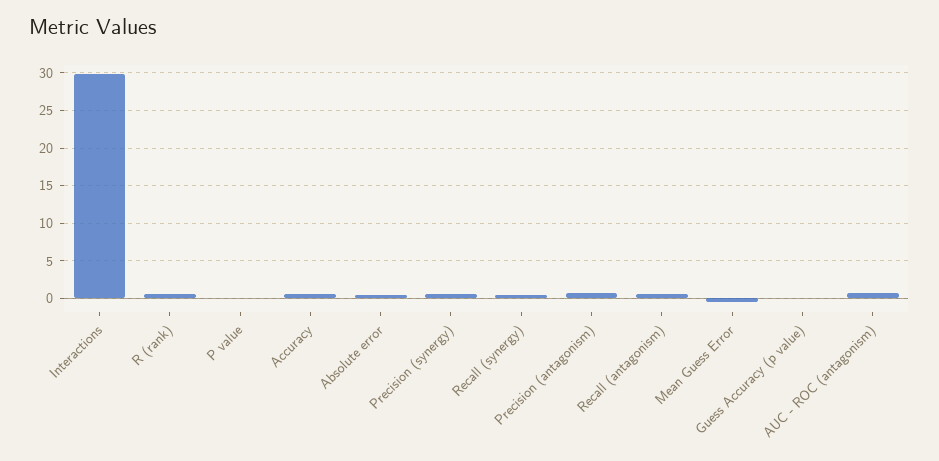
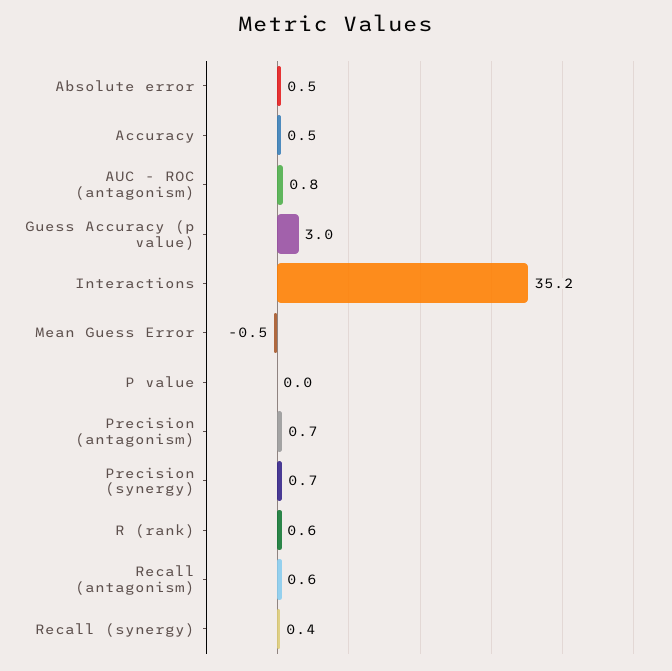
Interactions: 30 -> 35.2
Guess Accuracy (p value): 0 -> 3

